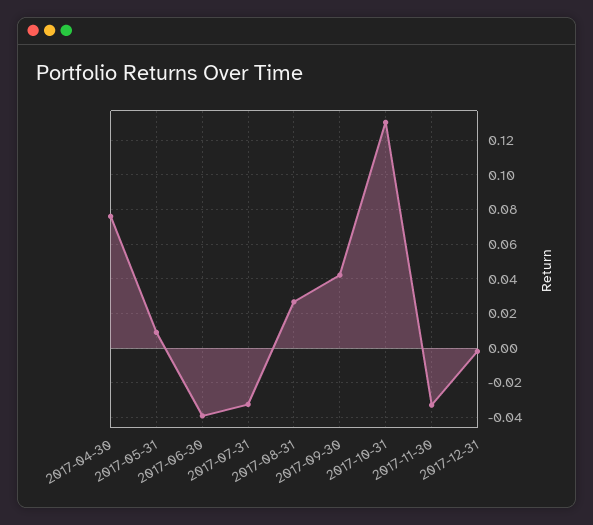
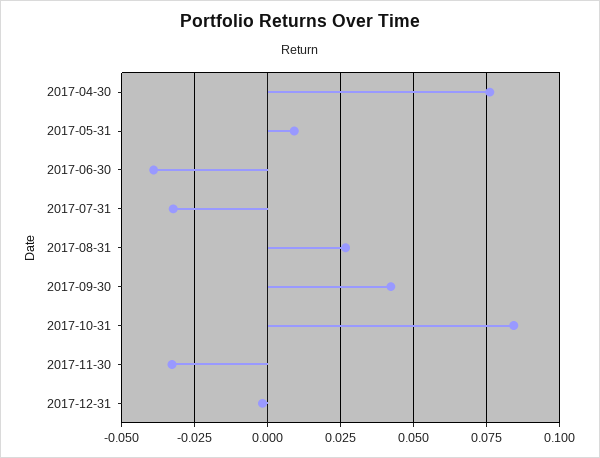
2017-10-31: 0.13 -> 0.085

